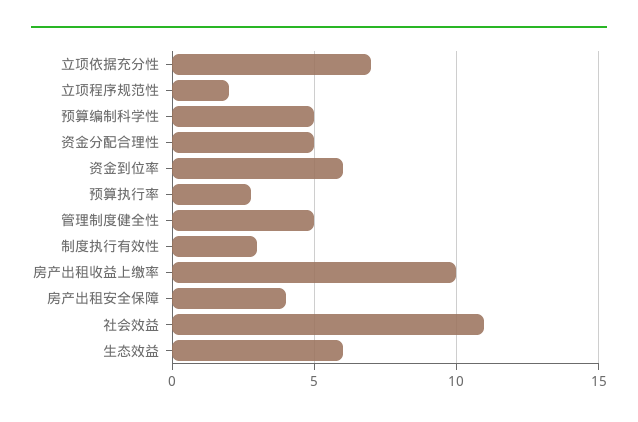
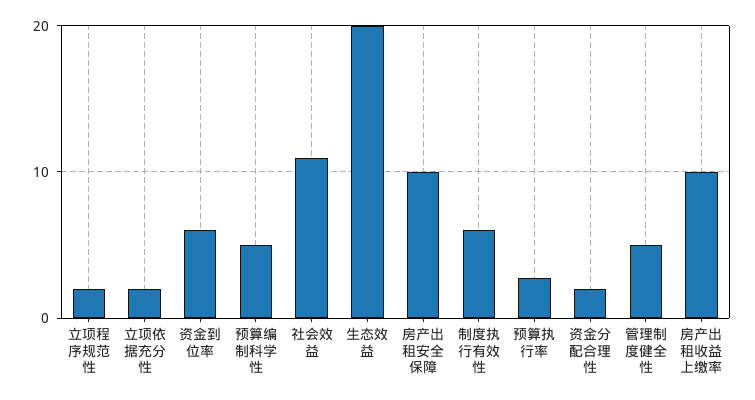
立项依据充分性: 7 -> 2
资金分配合理性: 5 -> 2
制度执行有效性: 3 -> 6
房产出租安全保障: 4 -> 10
生态效益: 6 -> 20

